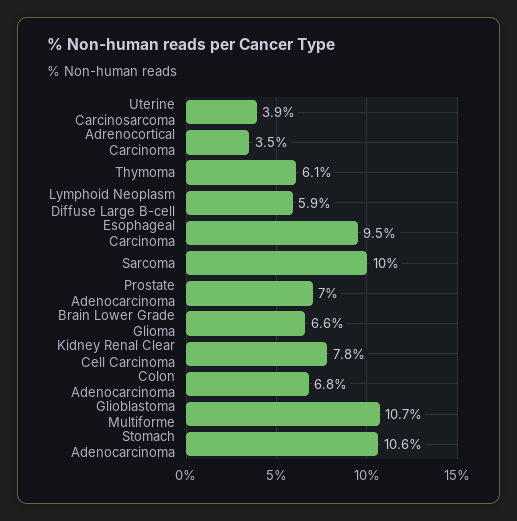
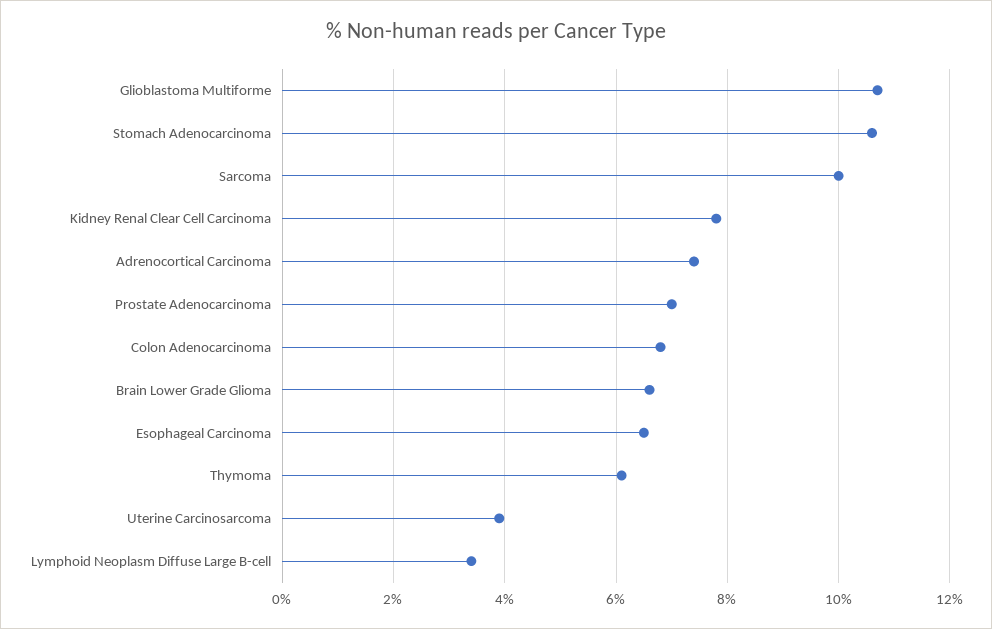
Adrenocortical Carcinoma: 3.5 -> 7.5
Lymphoid Neoplasm Diffuse Large B-cell: 5.9 -> 3.5
Esophageal Carcinoma: 9.5 -> 6.5

